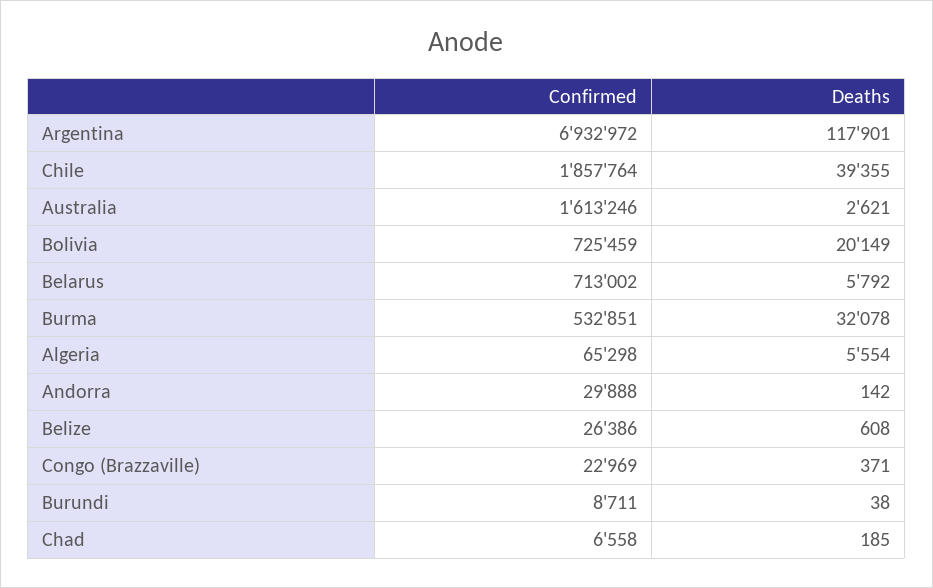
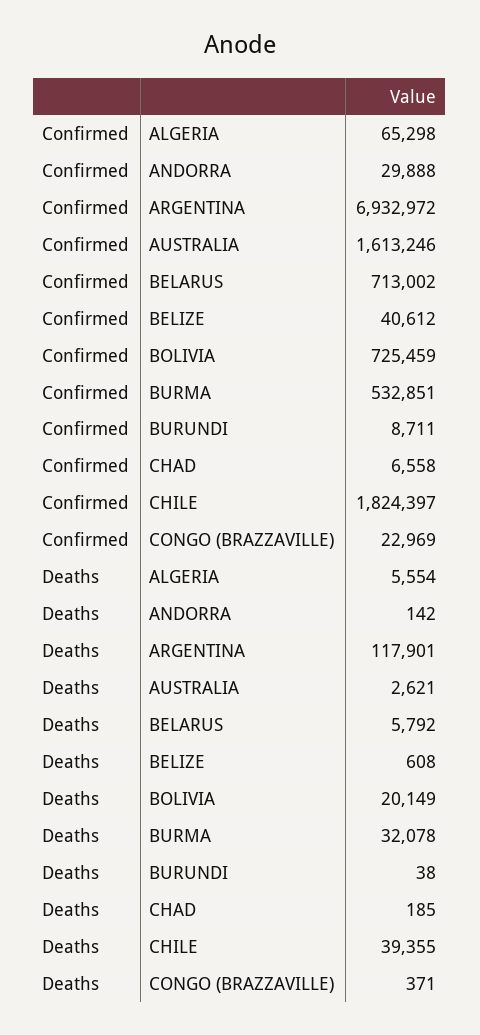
Confirmed, Chile: 1857764 -> 1824397
Confirmed, Belize: 26386 -> 40612

